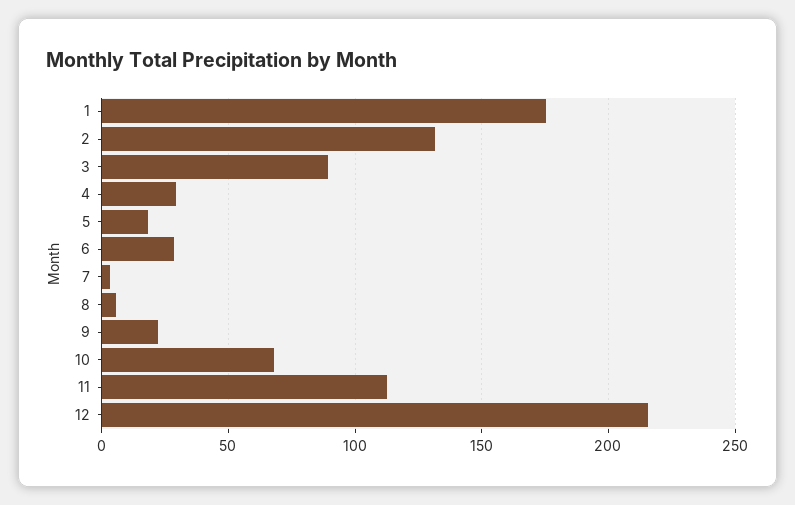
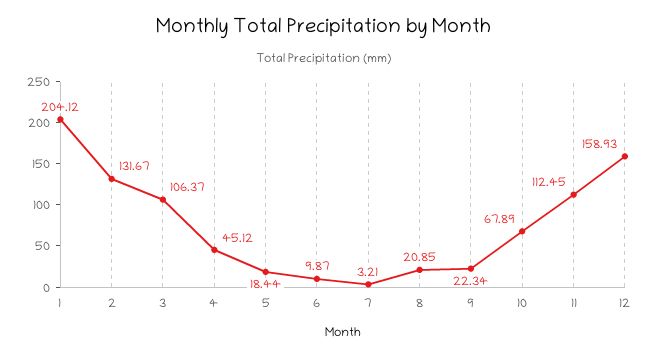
1: 175 -> 204.12
3: 90 -> 106.37
4: 30 -> 45.12
6: 30 -> 9.87
8: 5 -> 20.85
12: 215 -> 158.93

